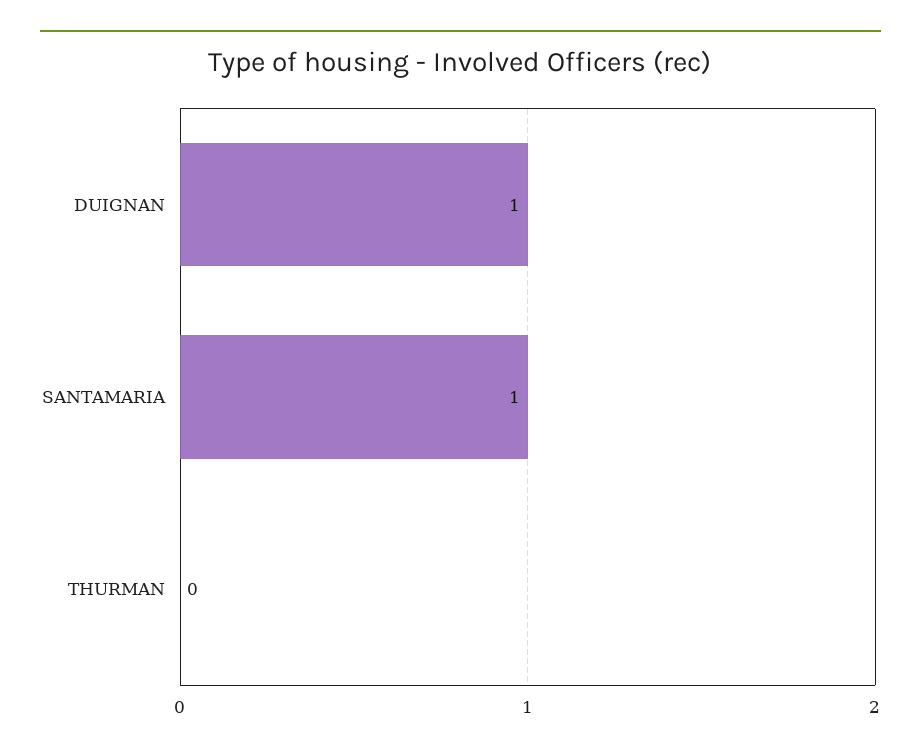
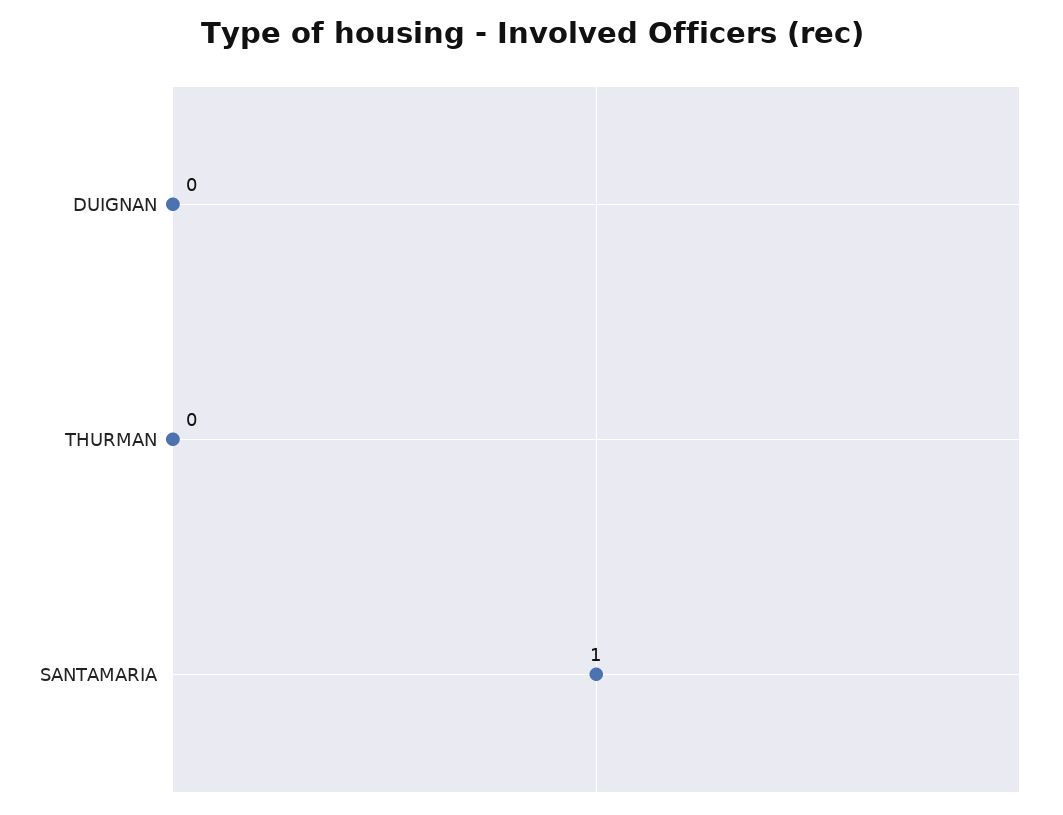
DUIGNAN: 1 -> 0

